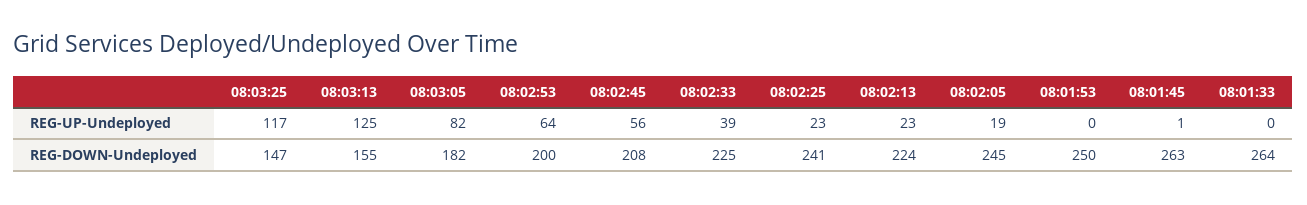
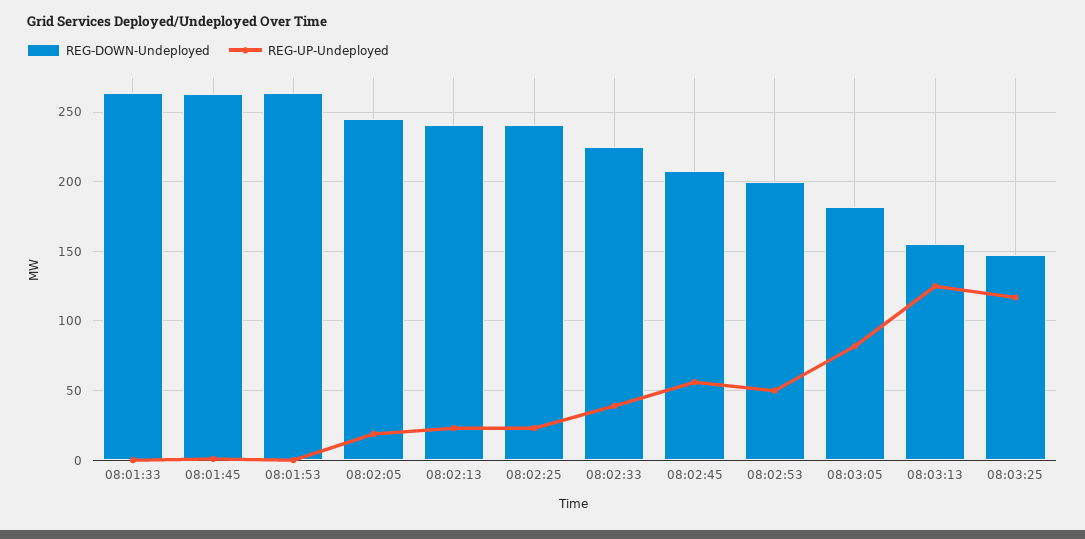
REG-UP-Undeployed, 08:02:53: 64 -> 50
REG-DOWN-Undeployed, 08:02:13: 224 -> 240
REG-DOWN-Undeployed, 08:01:53: 250 -> 265

